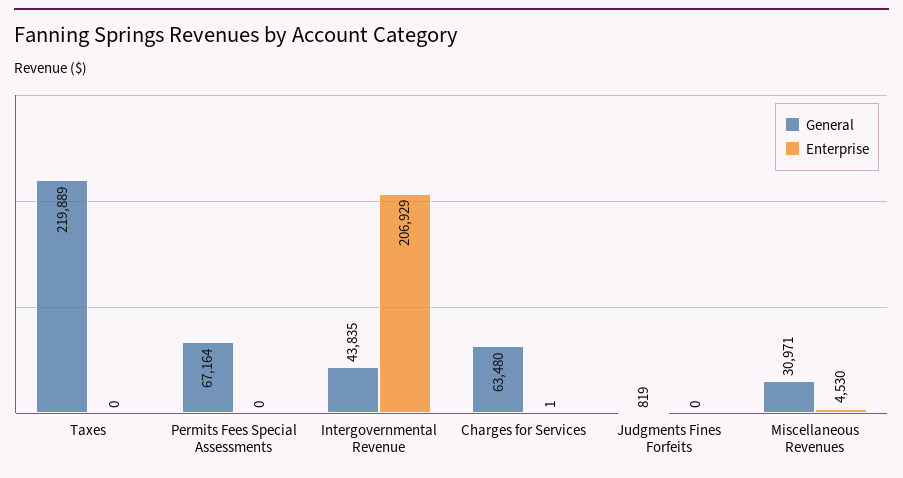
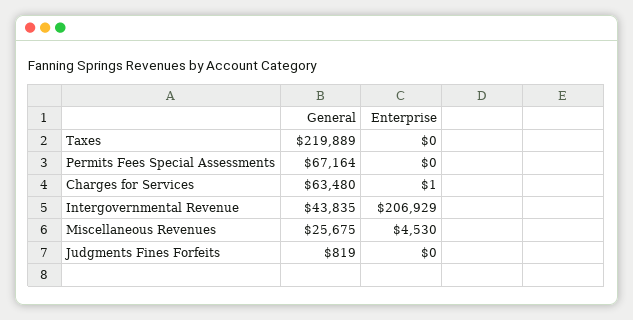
General, Miscellaneous Revenues: 30971 -> 25675

